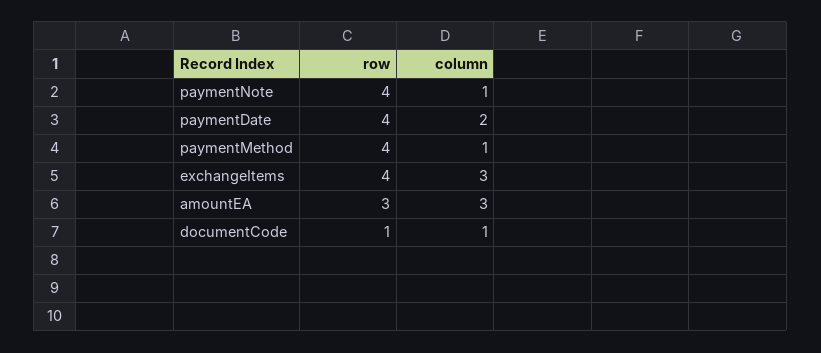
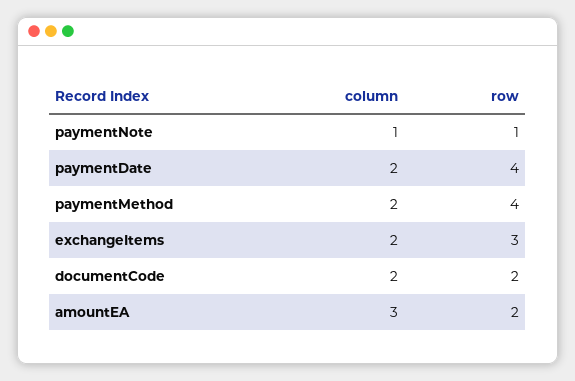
row, paymentNote: 4 -> 1
column, paymentMethod: 1 -> 2
row, exchangeItems: 4 -> 3
column, exchangeItems: 3 -> 2
row, amountEA: 3 -> 2
row, documentCode: 1 -> 2
column, documentCode: 1 -> 2

